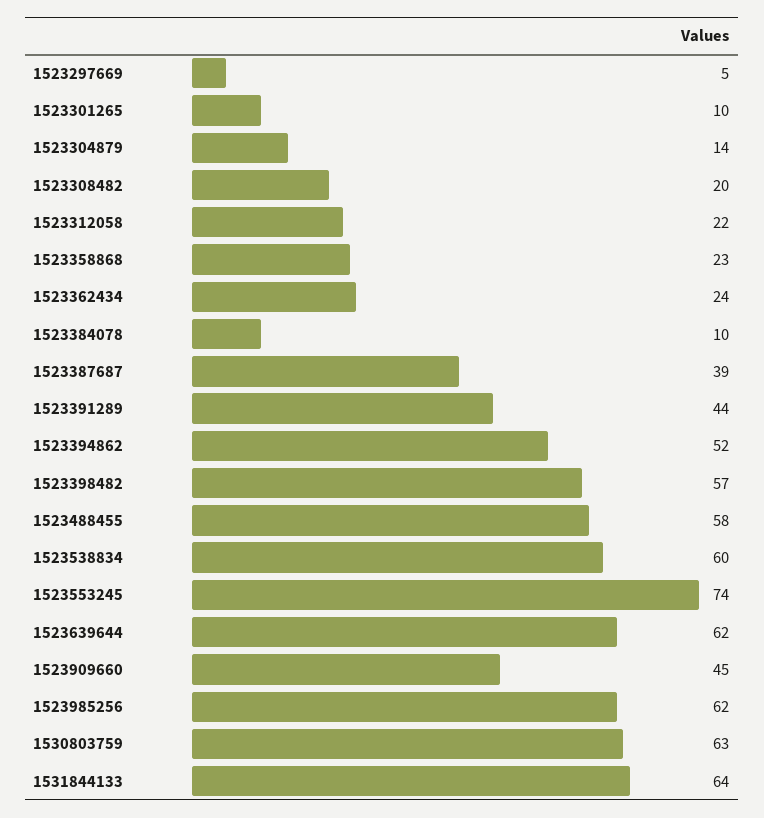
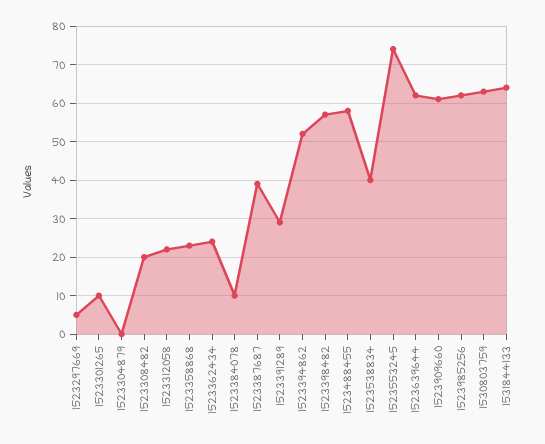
1523304879: 14 -> 0
1523391289: 44 -> 30
1523538834: 60 -> 40
1523909660: 45 -> 60

